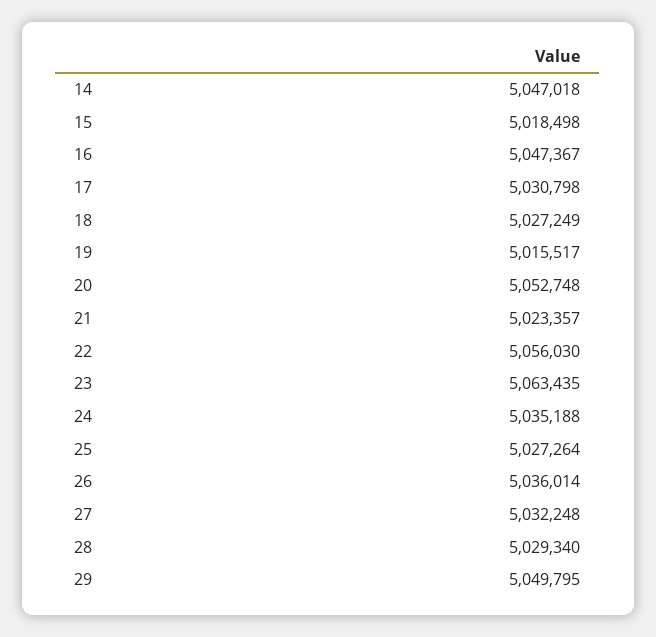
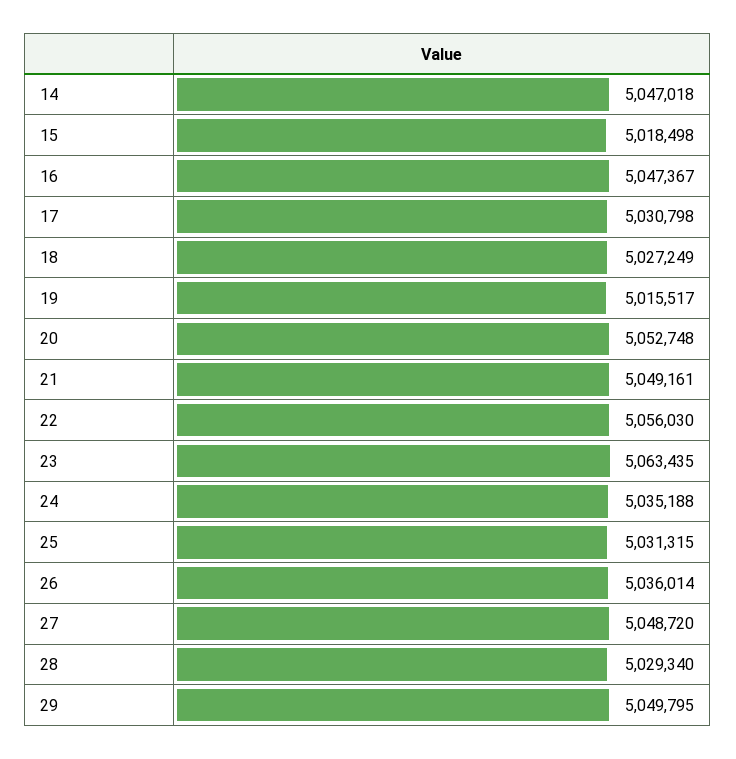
21: 5023357 -> 5049161
25: 5027264 -> 5031315
27: 5032248 -> 5048720

